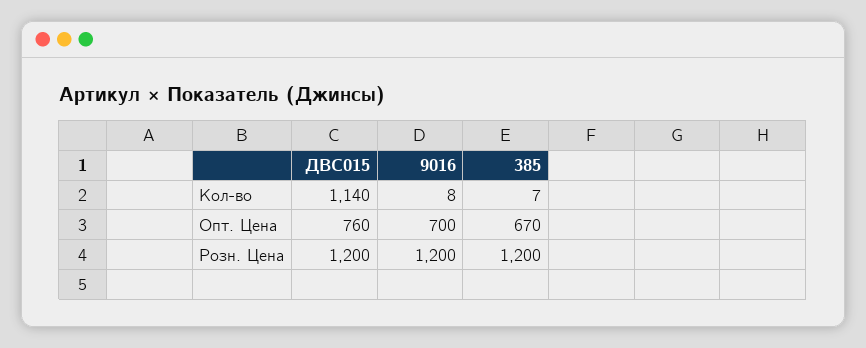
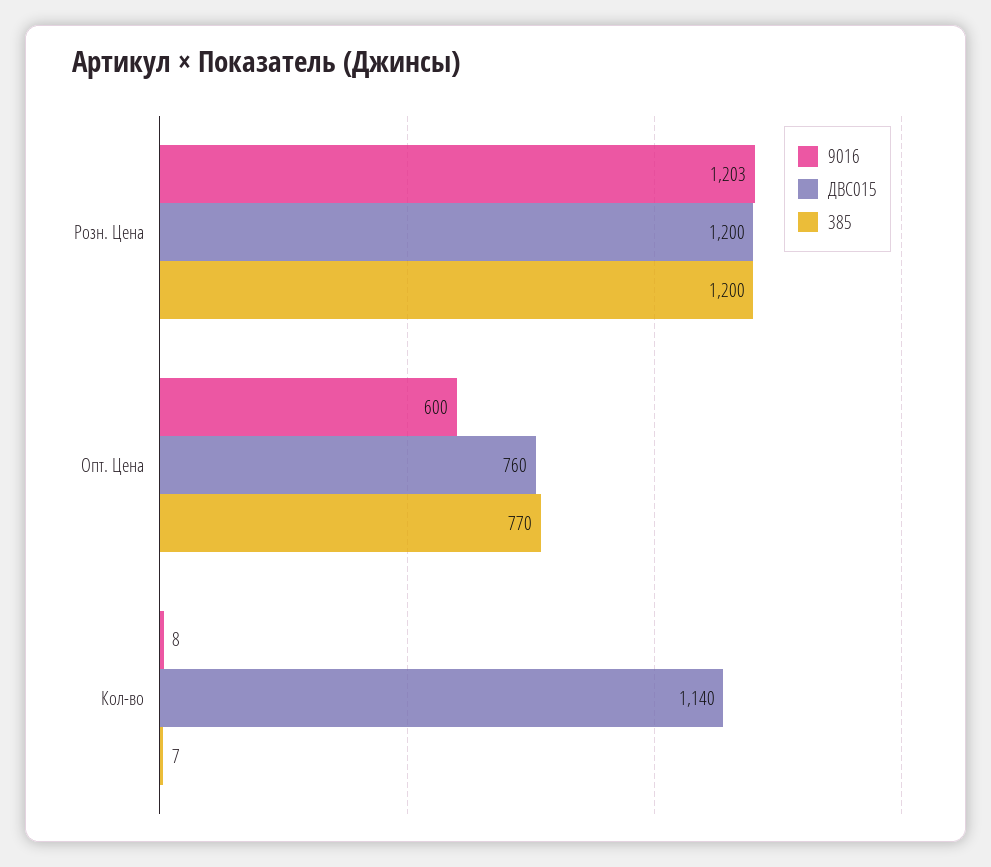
9016, Опт. Цена: 700 -> 600
385, Опт. Цена: 670 -> 770
9016, Розн. Цена: 1200 -> 1203

